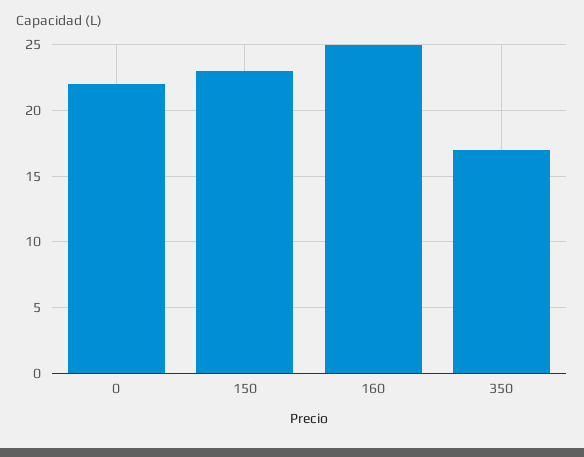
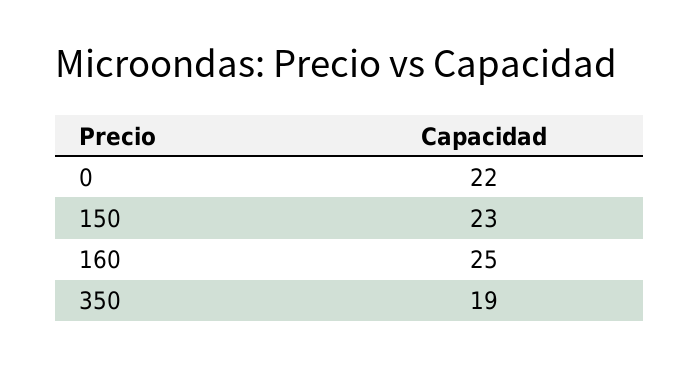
350: 17 -> 19

